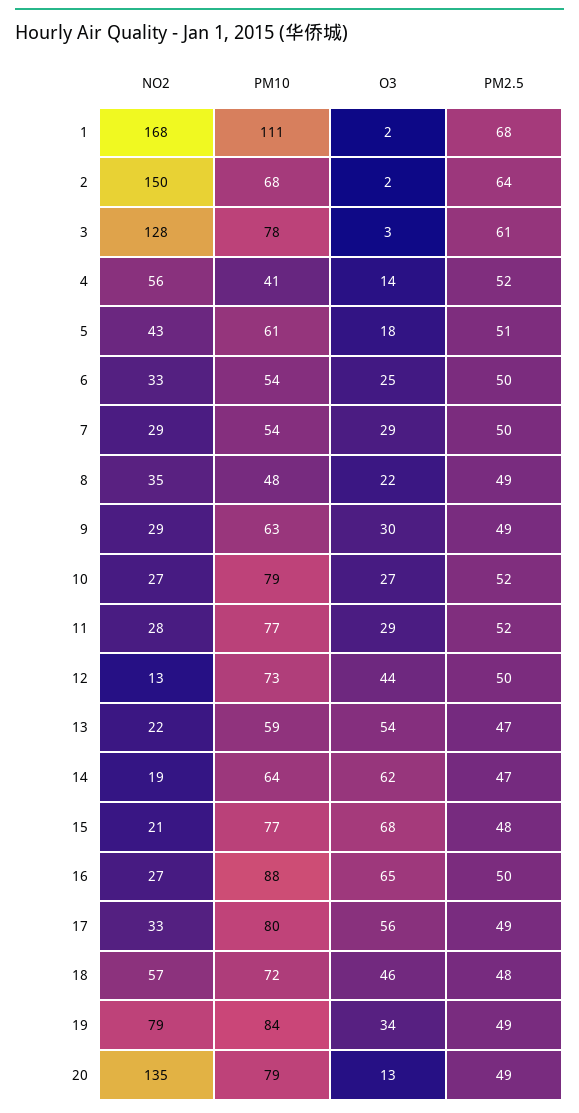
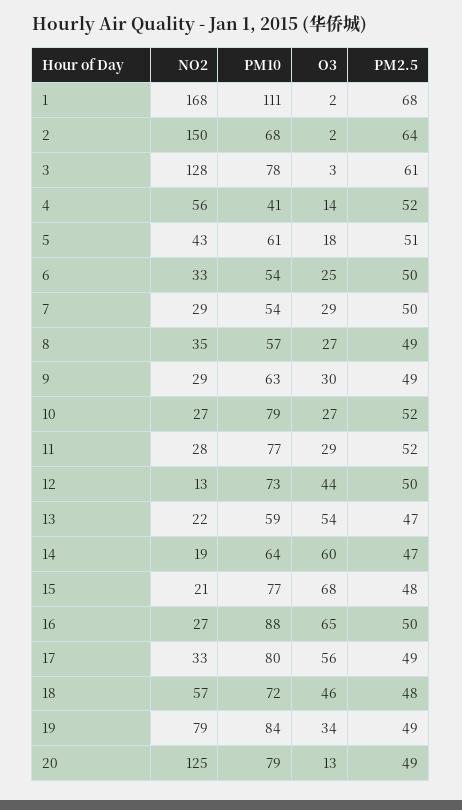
PM10, 8: 48 -> 57
O3, 8: 22 -> 27
O3, 14: 62 -> 60
NO2, 20: 135 -> 125

